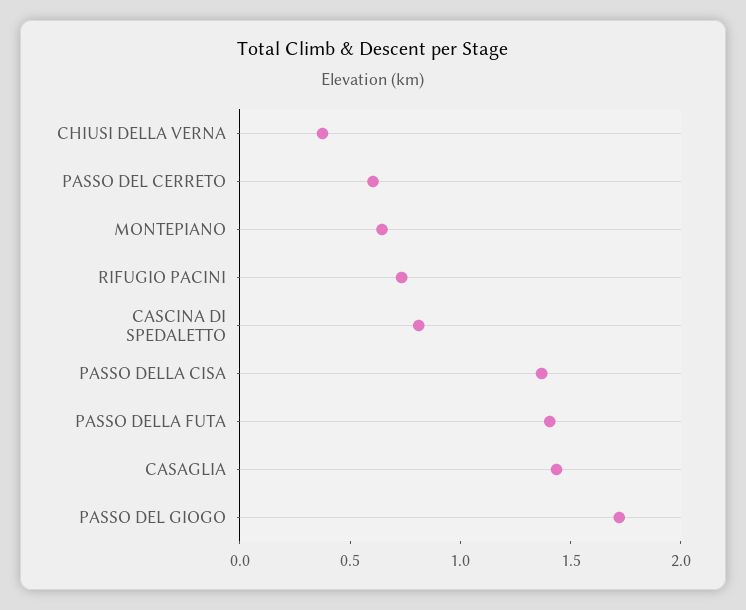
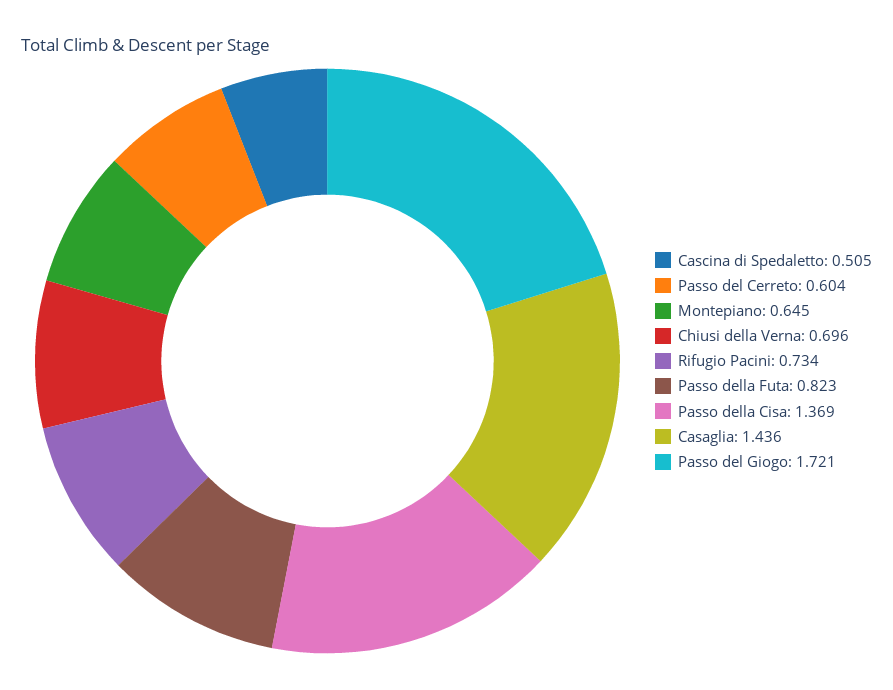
CHIUSI DELLA VERNA: 0.4 -> 0.696
CASCINA DI SPEDALETTO: 0.8 -> 0.505
PASSO DELLA FUTA: 1.4 -> 0.823

